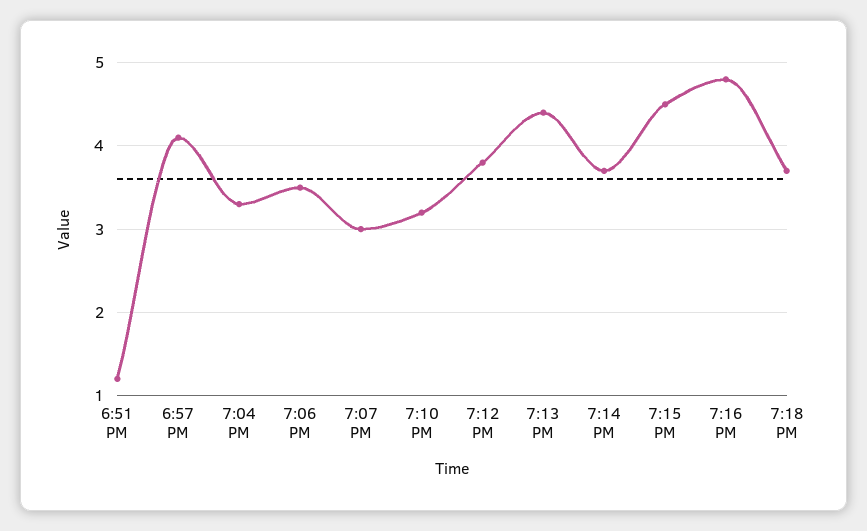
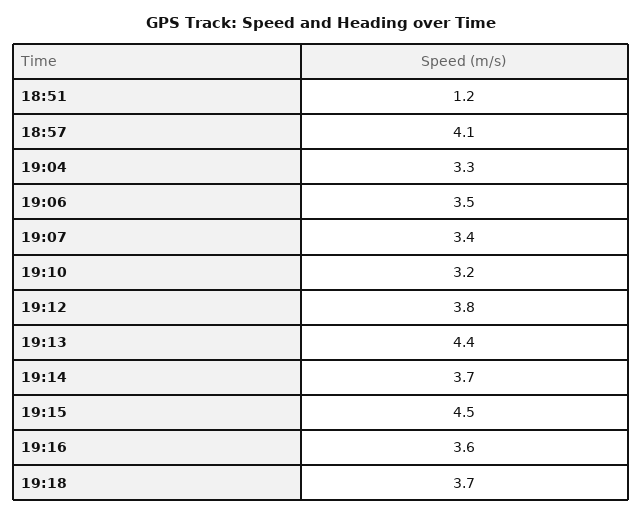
7:07 PM: 3 -> 3.4
7:16 PM: 4.8 -> 3.6

